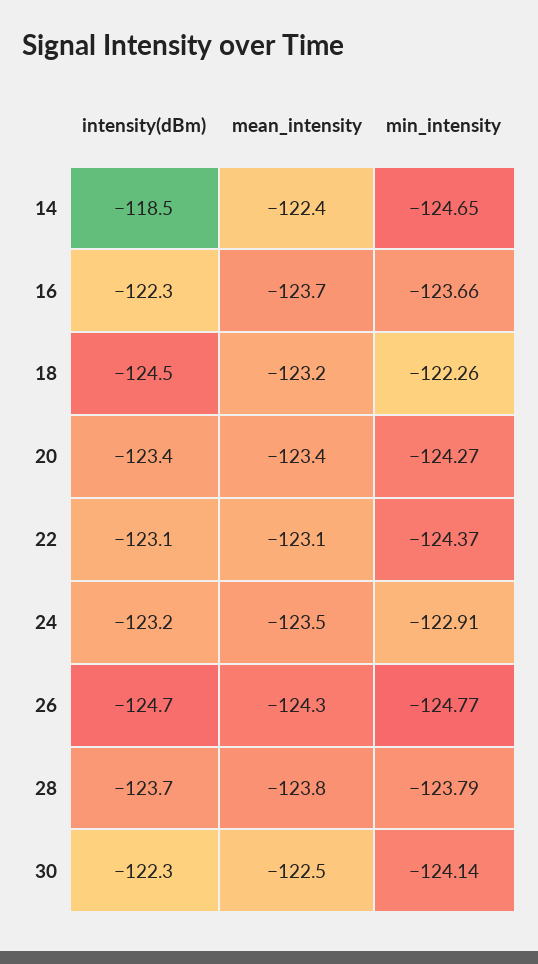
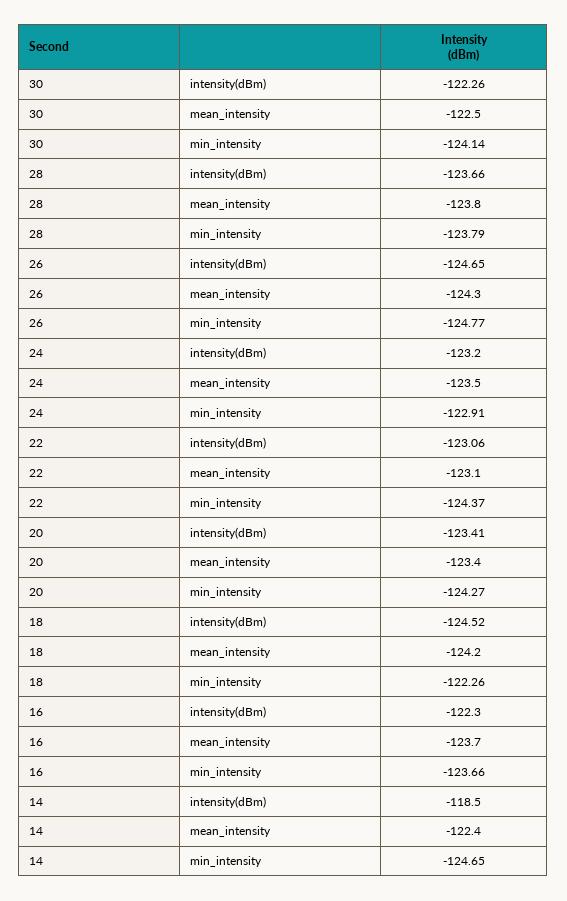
mean_intensity, 18: -123.2 -> -124.2

